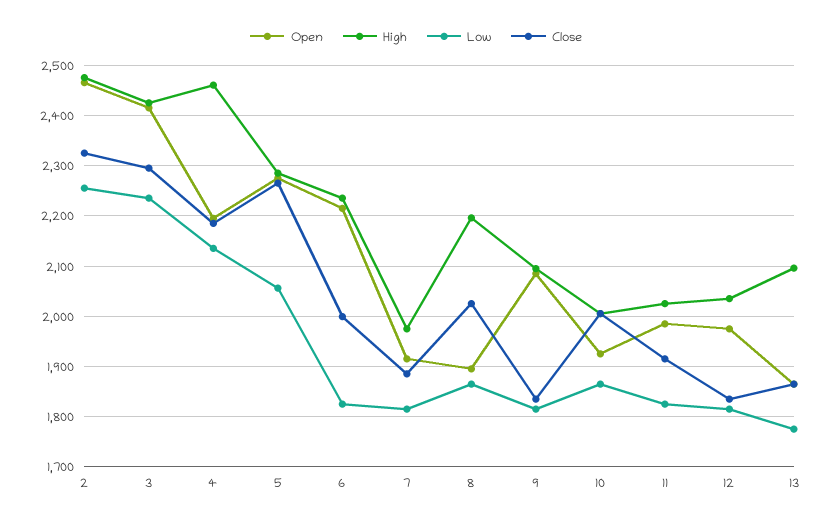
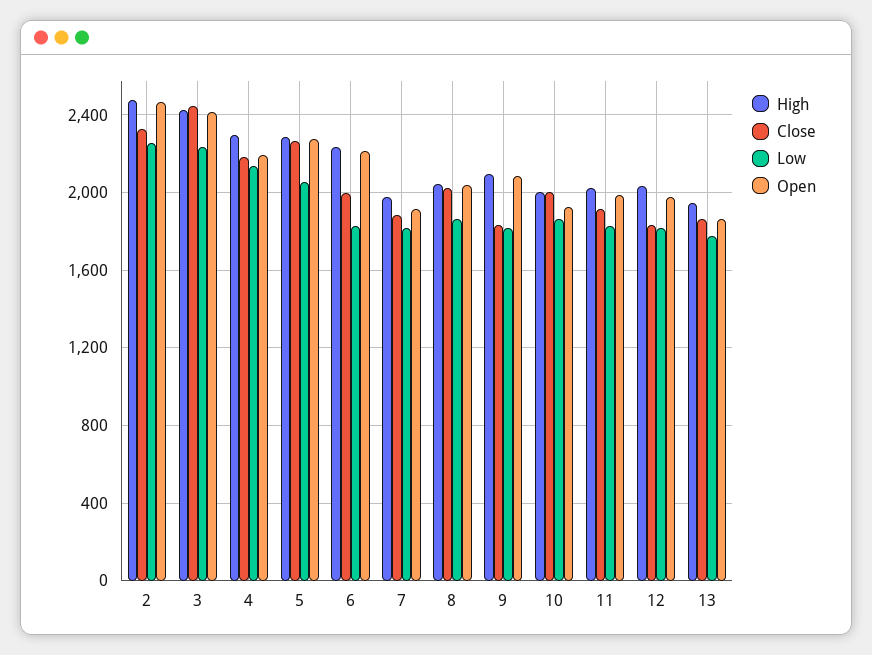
Close, 3: 2300 -> 2450
High, 4: 2460 -> 2300
Open, 8: 1900 -> 2050
High, 8: 2200 -> 2050
High, 13: 2100 -> 1950

